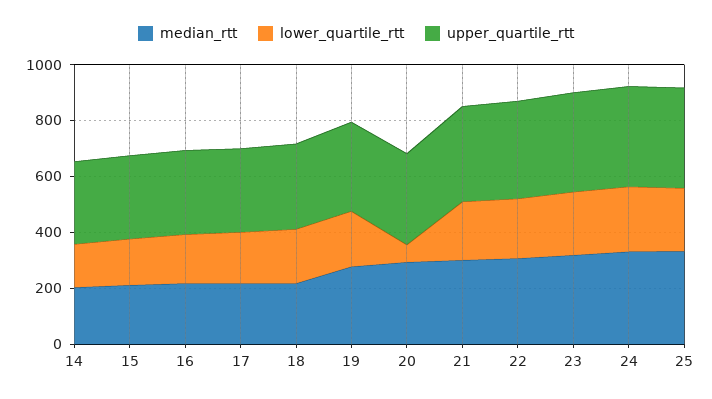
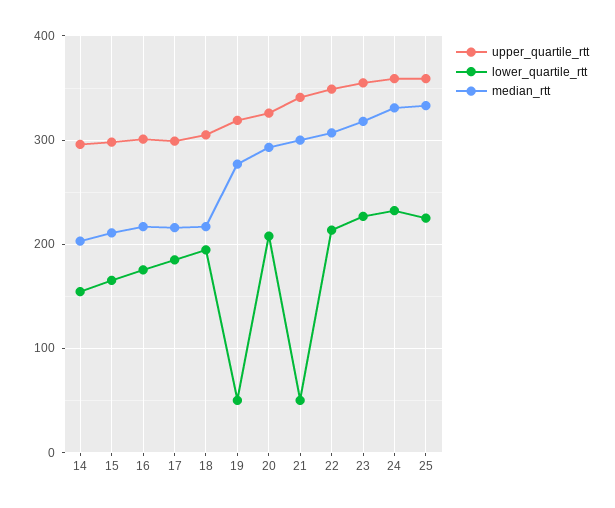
lower_quartile_rtt, 19: 200 -> 50
lower_quartile_rtt, 20: 50 -> 210
lower_quartile_rtt, 21: 200 -> 50

